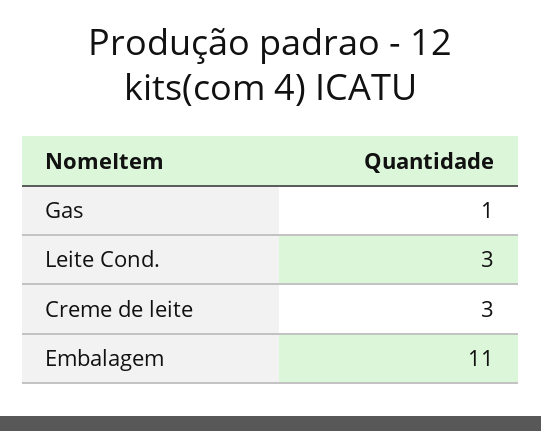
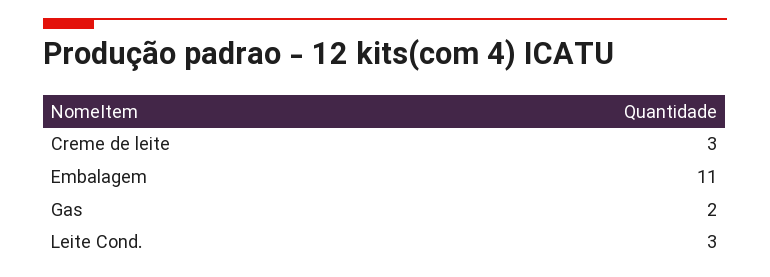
Gas: 1 -> 2

